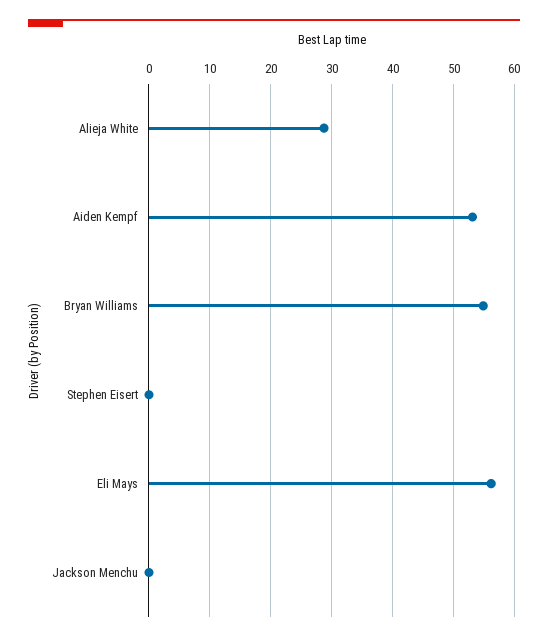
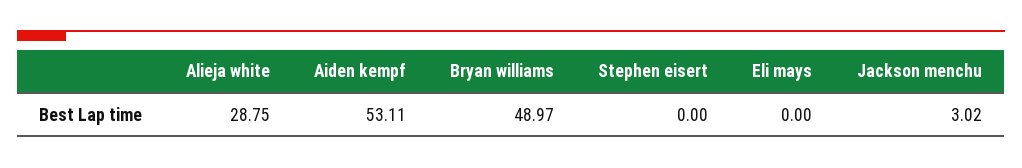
Bryan Williams: 55 -> 48.97
Eli Mays: 56 -> 0
Jackson Menchu: 0 -> 3.02

